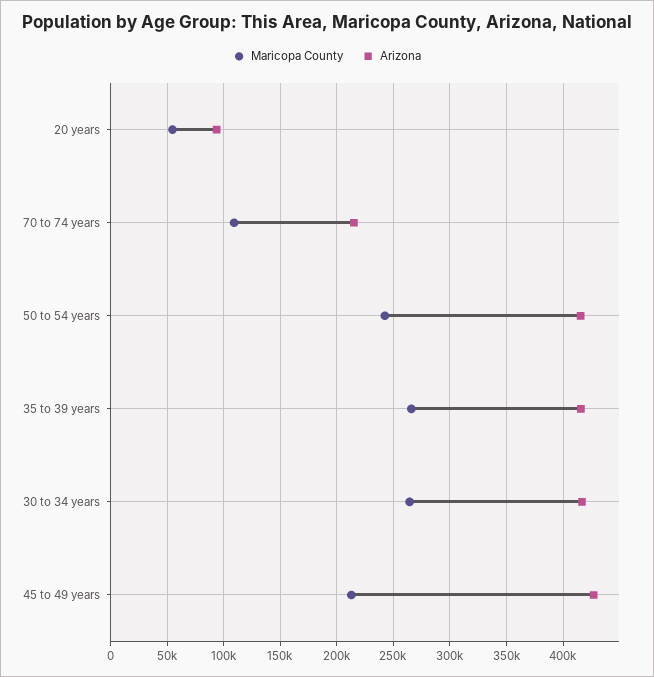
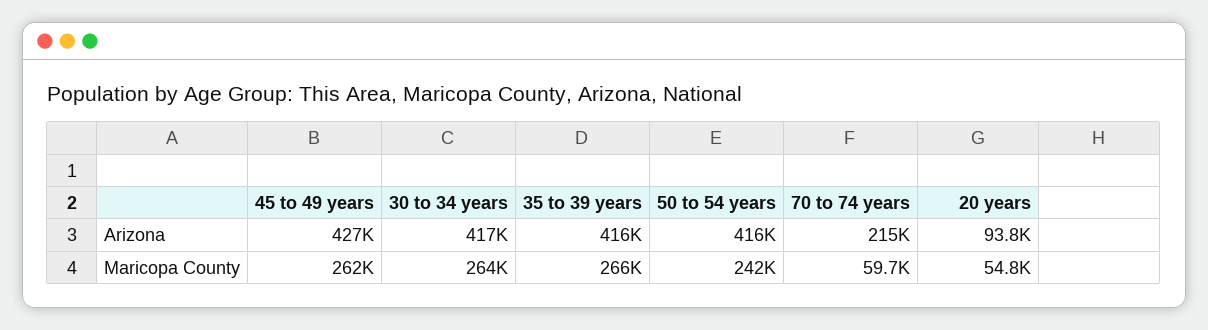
Maricopa County, 70 to 74 years: 110000 -> 59700
Maricopa County, 45 to 49 years: 210000 -> 262000

